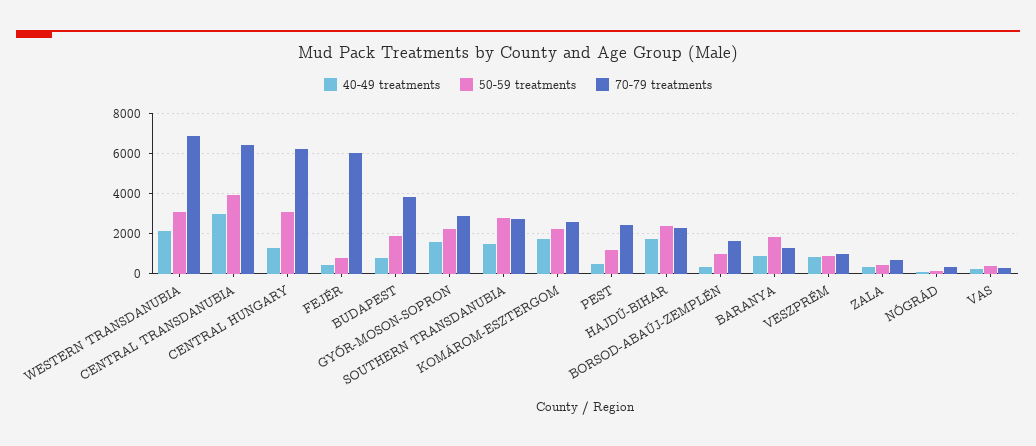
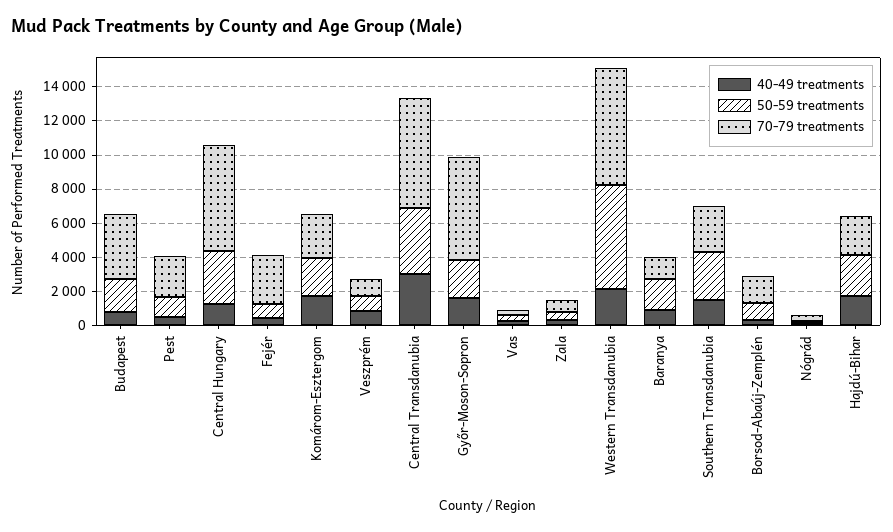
50-59 treatments, WESTERN TRANSDANUBIA: 3000 -> 6000
70-79 treatments, FEJÉR: 6000 -> 3000
70-79 treatments, GYŐR-MOSON-SOPRON: 3000 -> 6000

